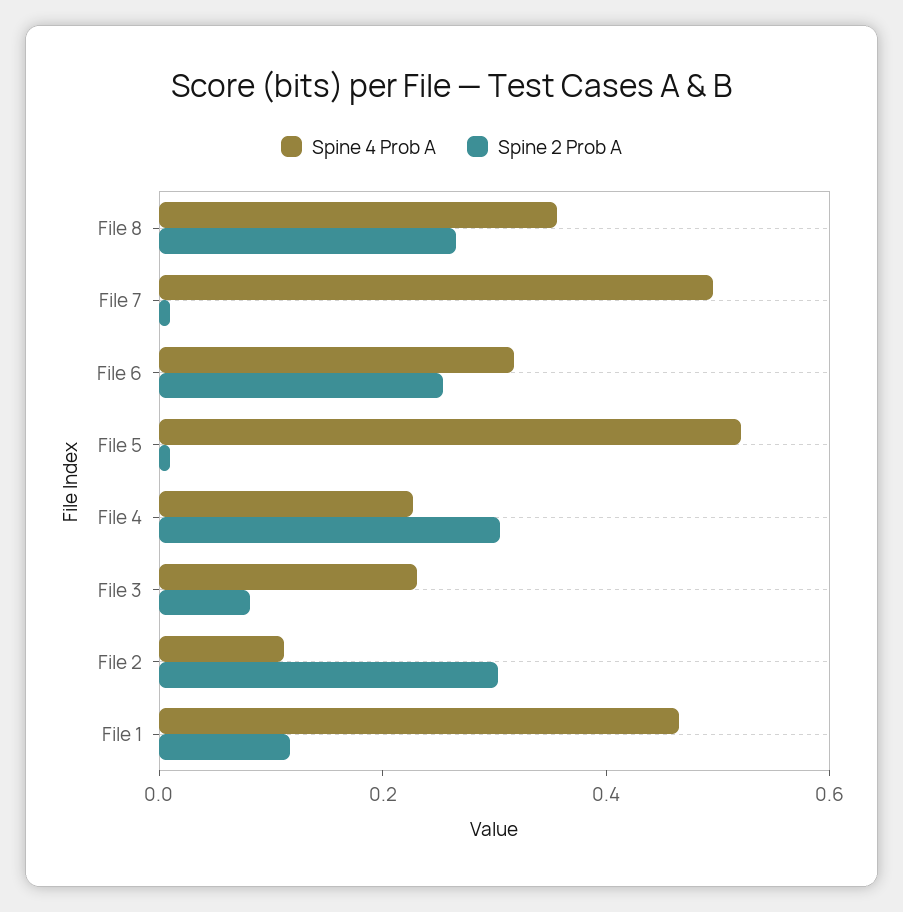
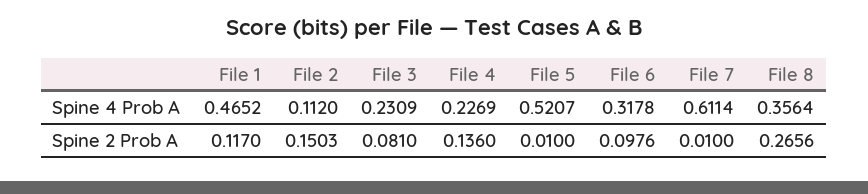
Spine 4 Prob A, File 7: 0.5 -> 0.6114
Spine 2 Prob A, File 6: 0.25 -> 0.0976
Spine 2 Prob A, File 4: 0.3 -> 0.136
Spine 2 Prob A, File 2: 0.3 -> 0.1503

